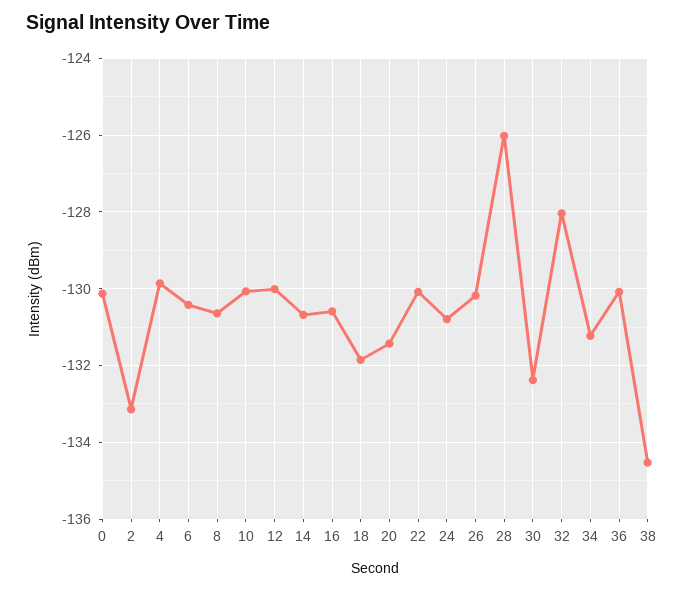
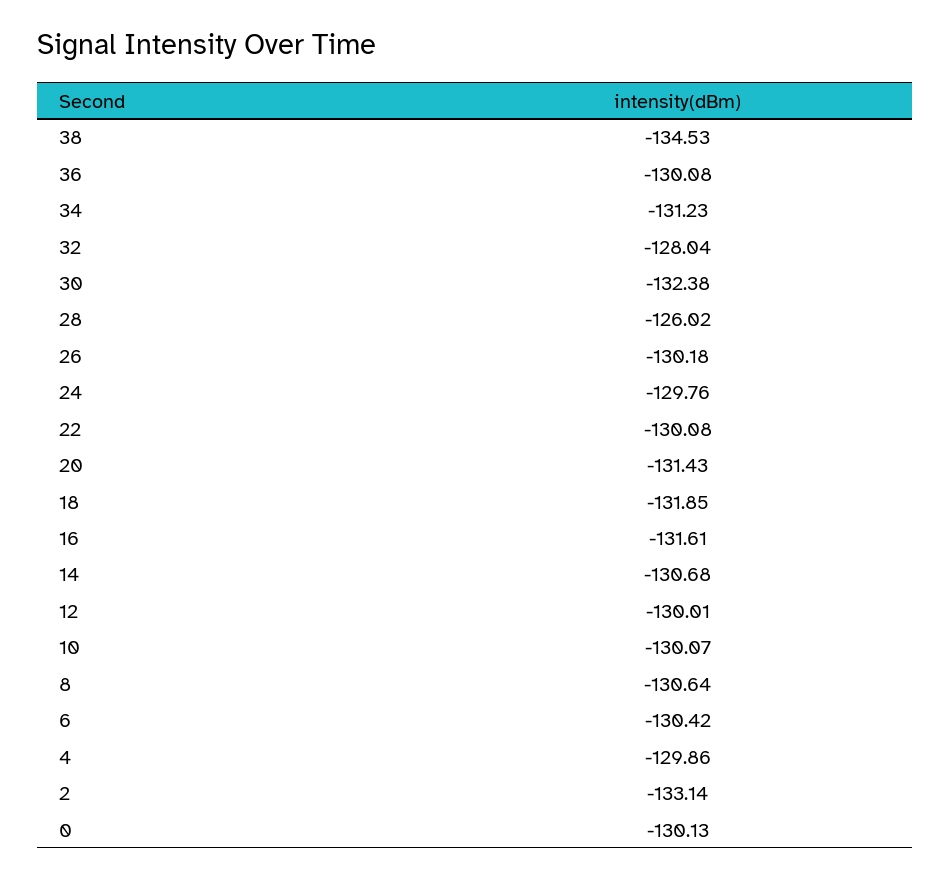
16: -130.6 -> -131.61
24: -130.8 -> -129.76

